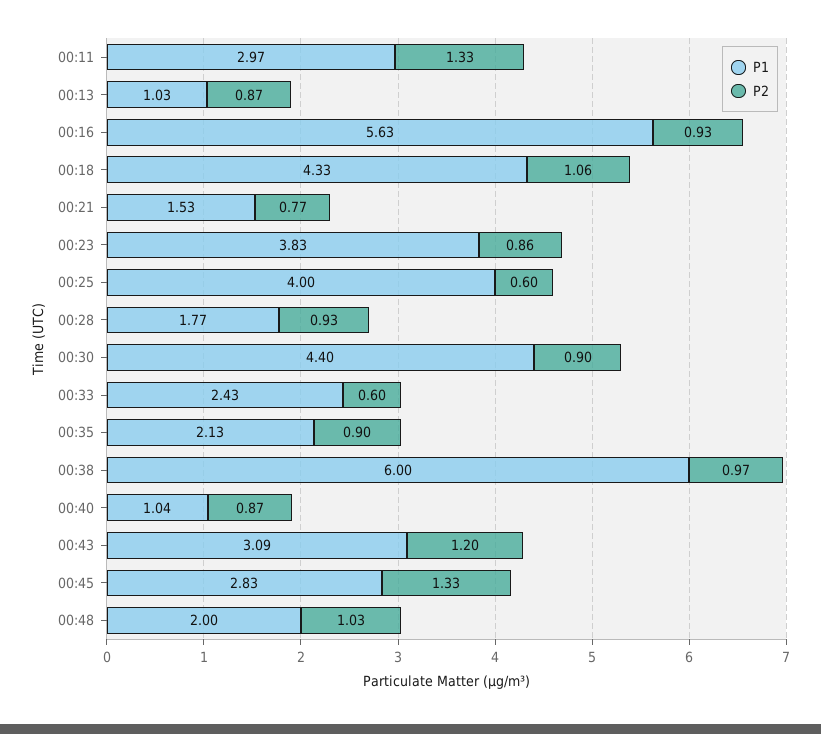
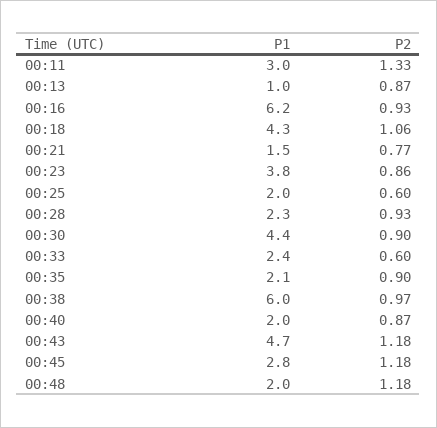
P1, 00:16: 5.63 -> 6.2
P1, 00:25: 4 -> 2
P1, 00:28: 1.77 -> 2.3
P1, 00:40: 1.04 -> 2
P1, 00:43: 3.09 -> 4.7
P2, 00:43: 1.2 -> 1.18
P2, 00:45: 1.33 -> 1.18
P2, 00:48: 1.03 -> 1.18

